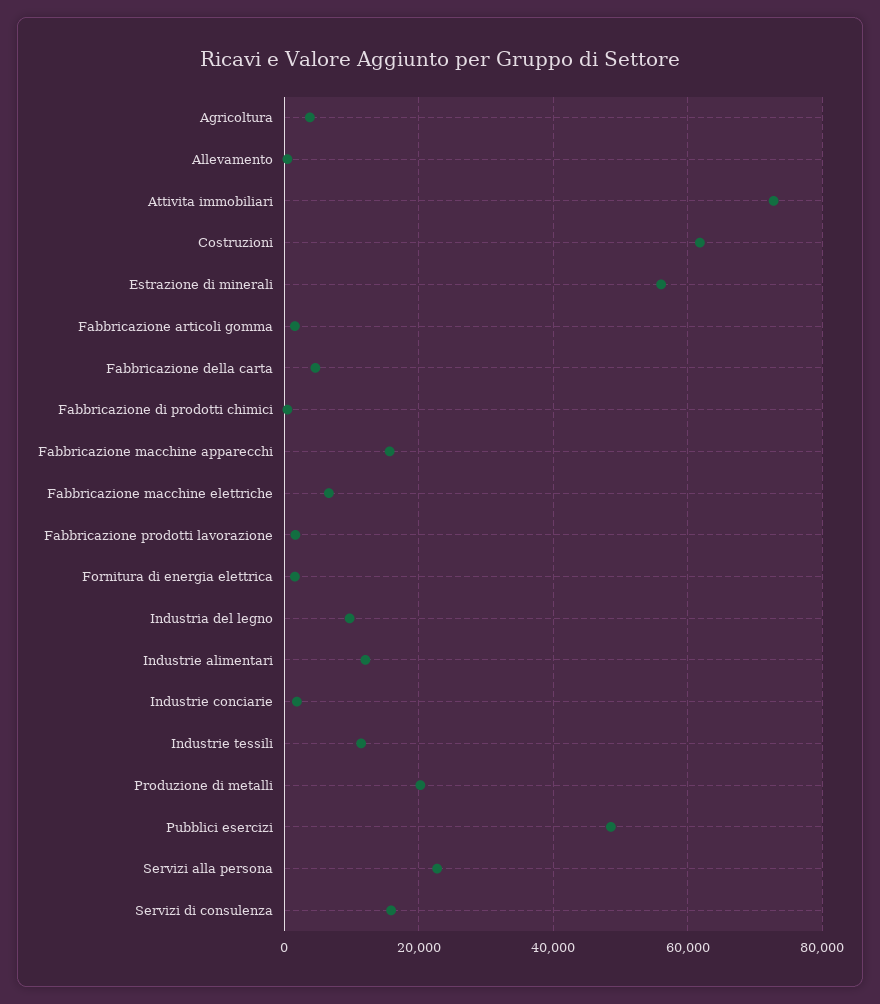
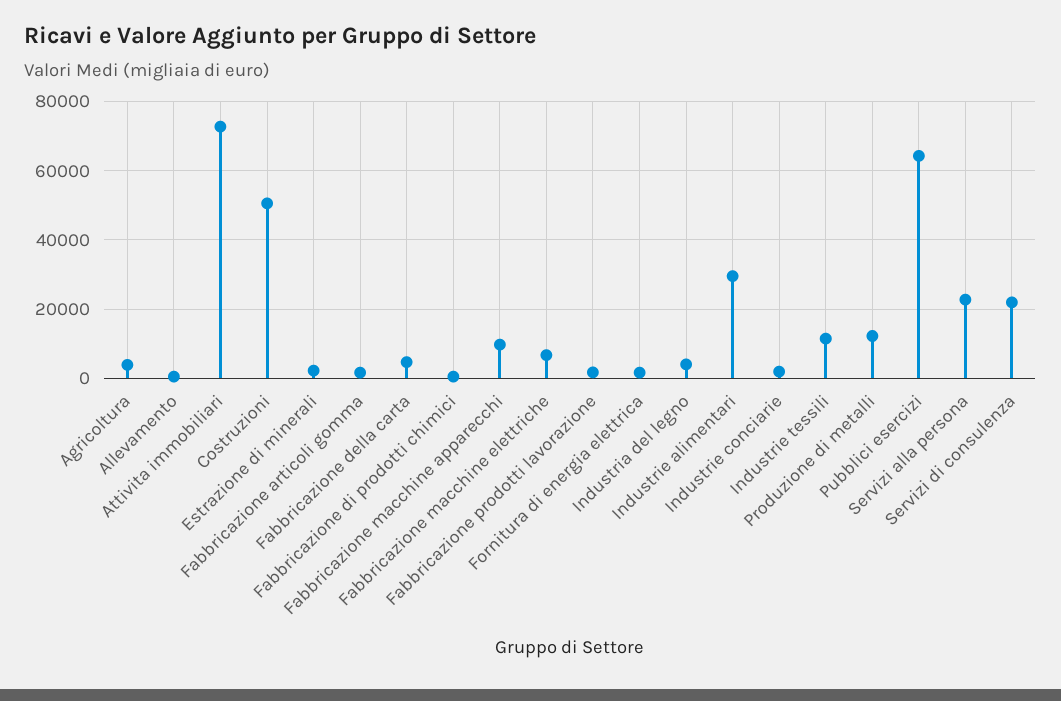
Costruzioni: 62000 -> 50000
Estrazione di minerali: 56000 -> 2000
Fabbricazione macchine apparecchi: 16000 -> 10000
Industria del legno: 10000 -> 4000
Industrie alimentari: 12000 -> 30000
Produzione di metalli: 20000 -> 12000
Pubblici esercizi: 48000 -> 64000
Servizi di consulenza: 16000 -> 22000

